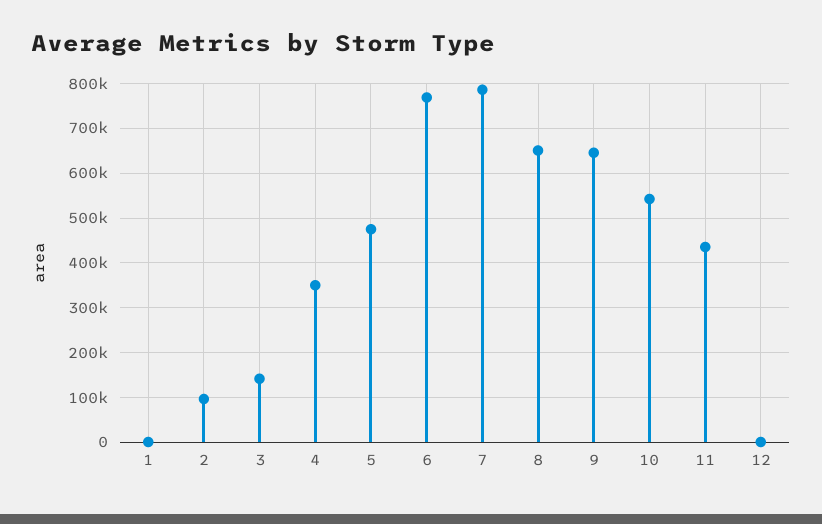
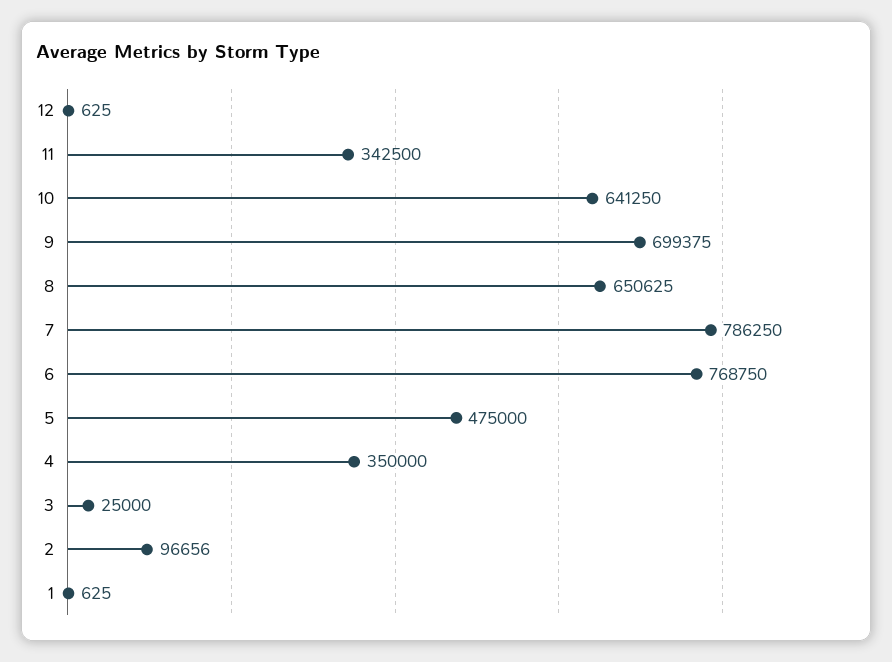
3: 140000 -> 25000
9: 640000 -> 699375
10: 540000 -> 641250
11: 440000 -> 342500

